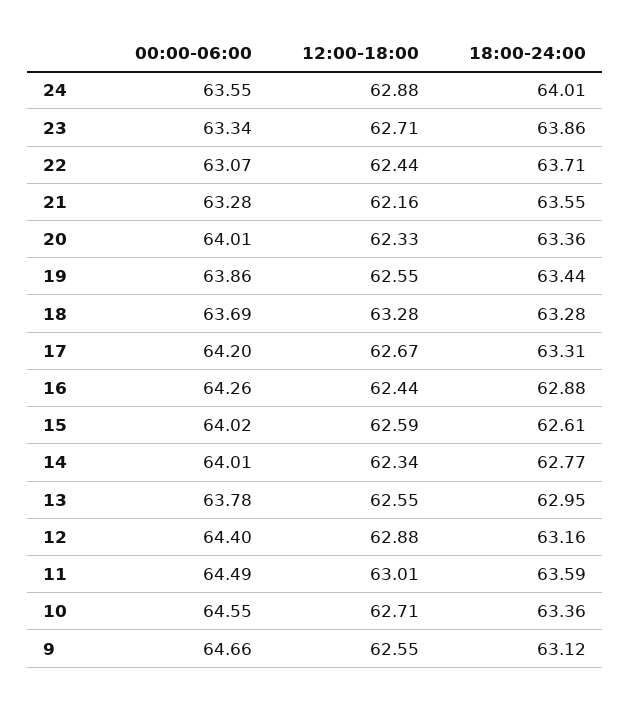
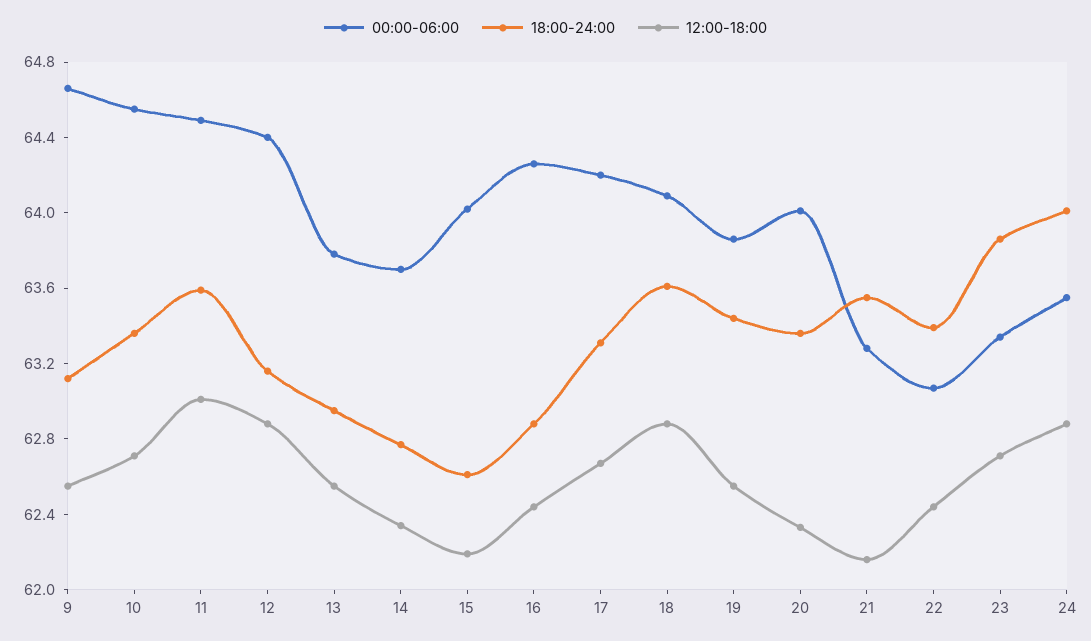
18:00-24:00, 22: 63.71 -> 63.4
00:00-06:00, 18: 63.69 -> 64.1
12:00-18:00, 18: 63.28 -> 62.9
18:00-24:00, 18: 63.28 -> 63.6
12:00-18:00, 15: 62.59 -> 62.2
00:00-06:00, 14: 64.01 -> 63.7

